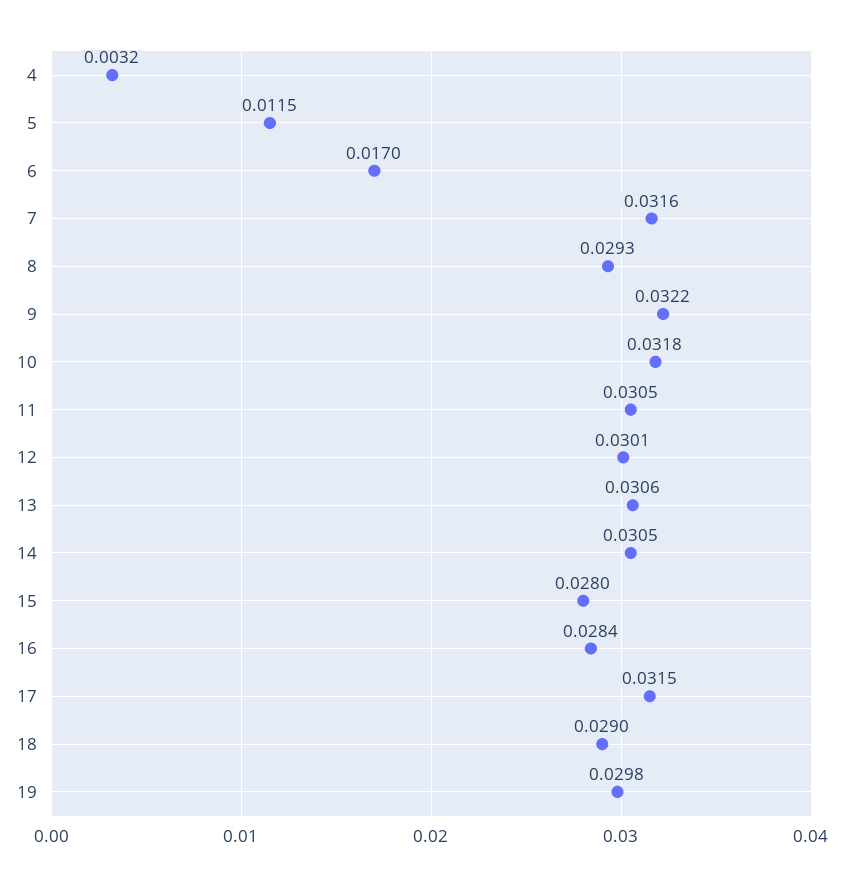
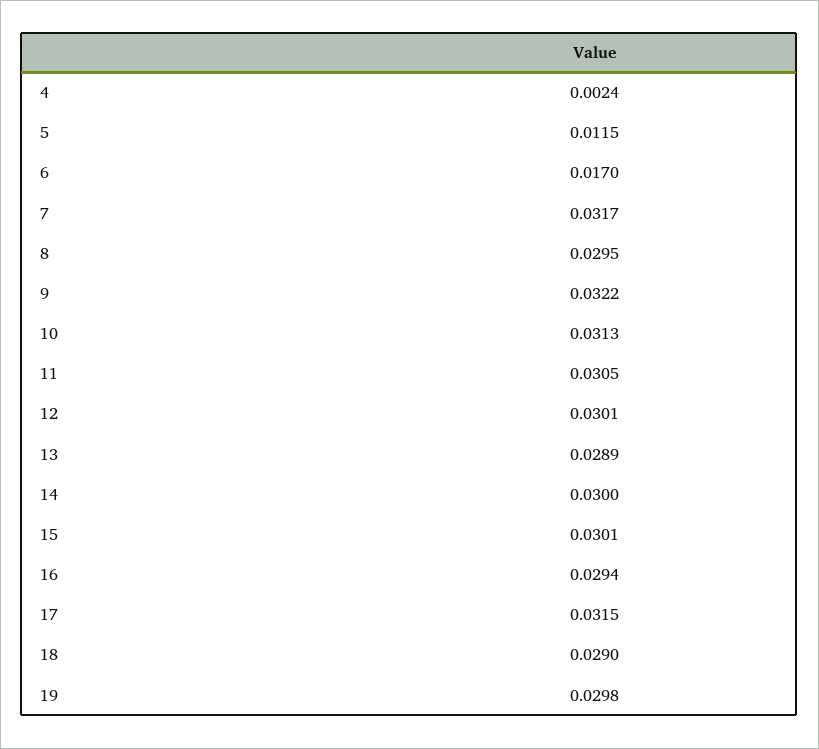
4: 0.0032 -> 0.0024
7: 0.0316 -> 0.0317
8: 0.0293 -> 0.0295
10: 0.0318 -> 0.0313
13: 0.0306 -> 0.0289
14: 0.0305 -> 0.03
15: 0.028 -> 0.0301
16: 0.0284 -> 0.0294

